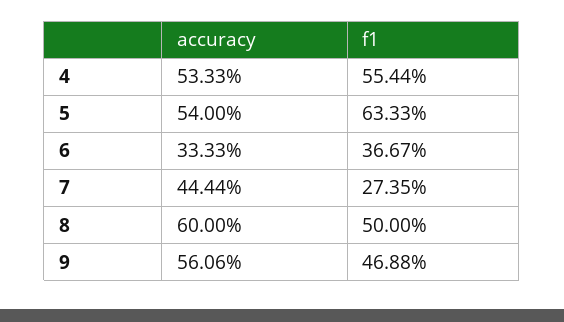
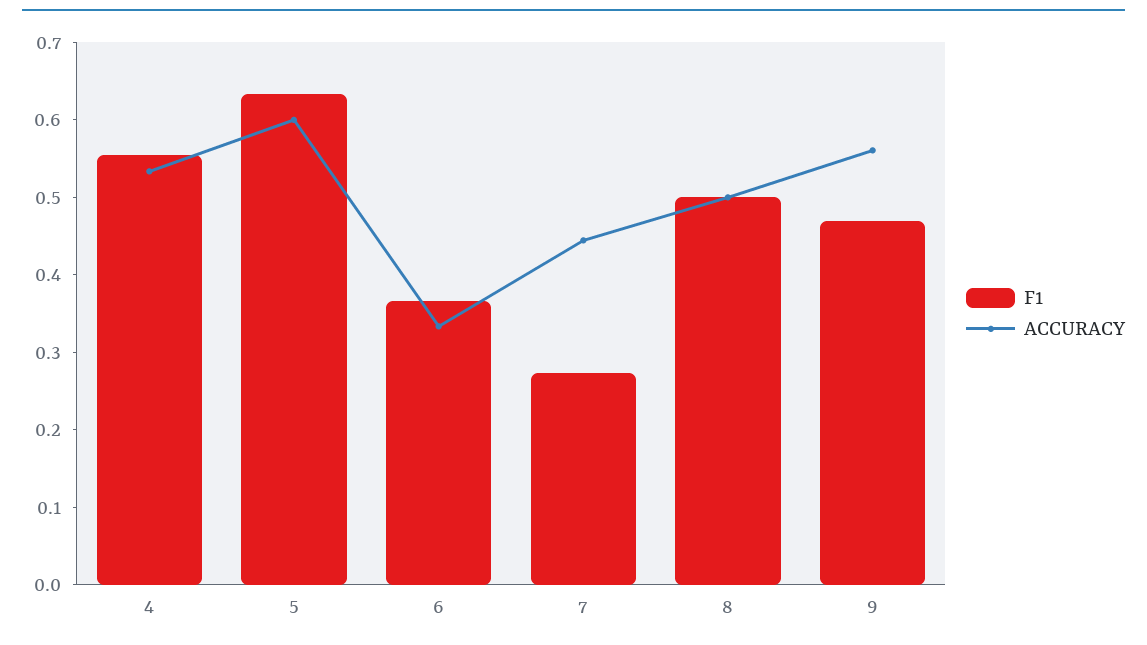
accuracy, 5: 0.54 -> 0.6
accuracy, 8: 0.6 -> 0.5

